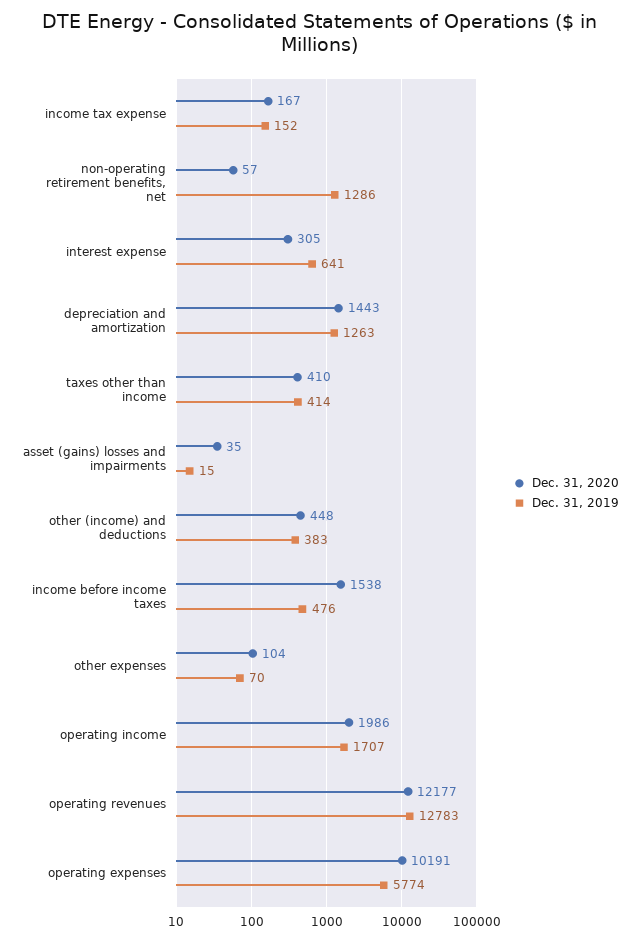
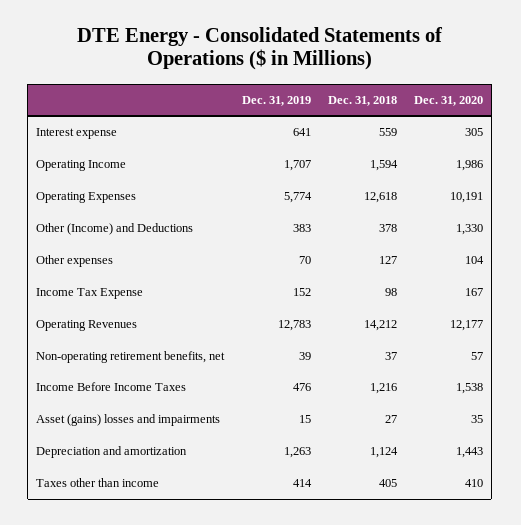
Dec. 31, 2019, non-operating retirement benefits, net: 1286 -> 39
Dec. 31, 2020, other (income) and deductions: 448 -> 1330
Dec. 31, 2018, interest expense: none -> 559
Dec. 31, 2018, operating income: none -> 1594
Dec. 31, 2018, operating expenses: none -> 12618
Dec. 31, 2018, other (income) and deductions: none -> 378
Dec. 31, 2018, other expenses: none -> 127
Dec. 31, 2018, income tax expense: none -> 98
Dec. 31, 2018, operating revenues: none -> 14212
Dec. 31, 2018, non-operating retirement benefits, net: none -> 37
Dec. 31, 2018, income before income taxes: none -> 1216
Dec. 31, 2018, asset (gains) losses and impairments: none -> 27
Dec. 31, 2018, depreciation and amortization: none -> 1124
Dec. 31, 2018, taxes other than income: none -> 405

